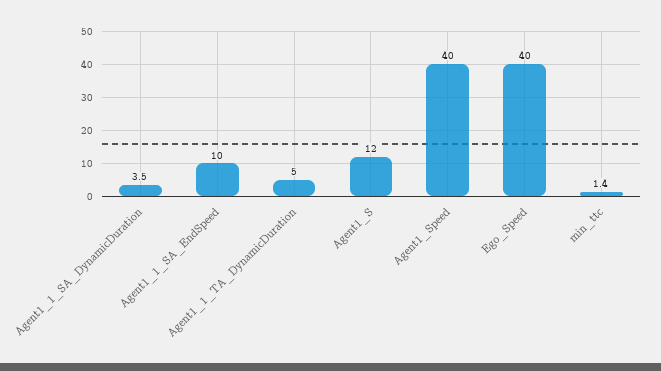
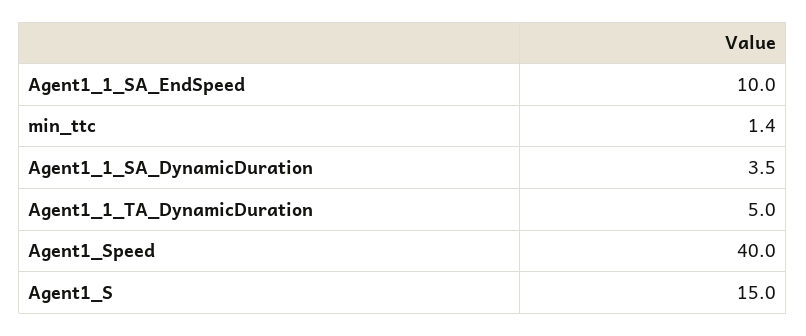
Agent1_S: 12 -> 15
Ego_Speed: 40 -> none

